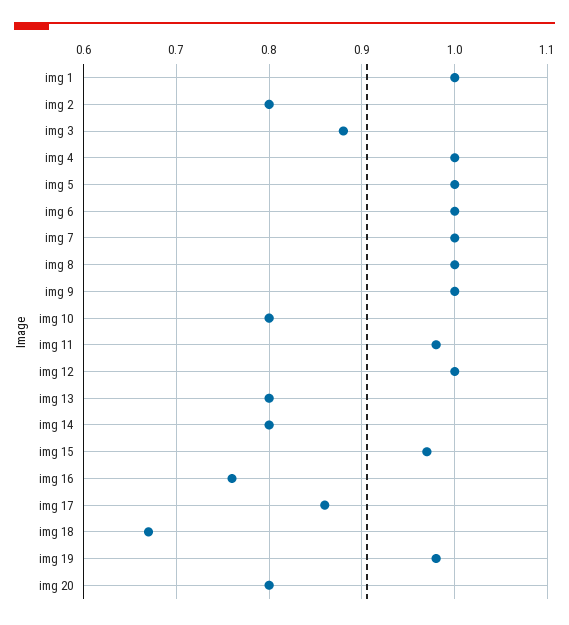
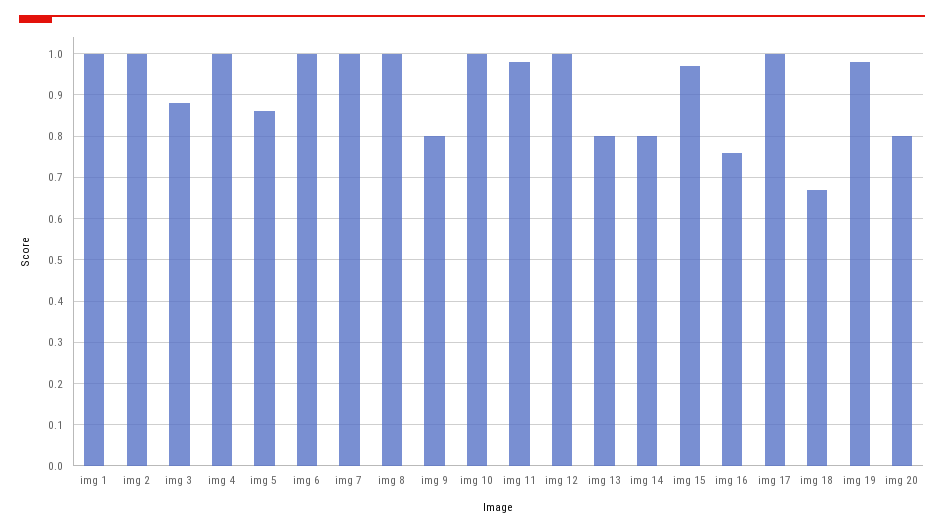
img 2: 0.8 -> 1
img 5: 1 -> 0.85
img 9: 1 -> 0.8
img 10: 0.8 -> 1
img 17: 0.86 -> 1

